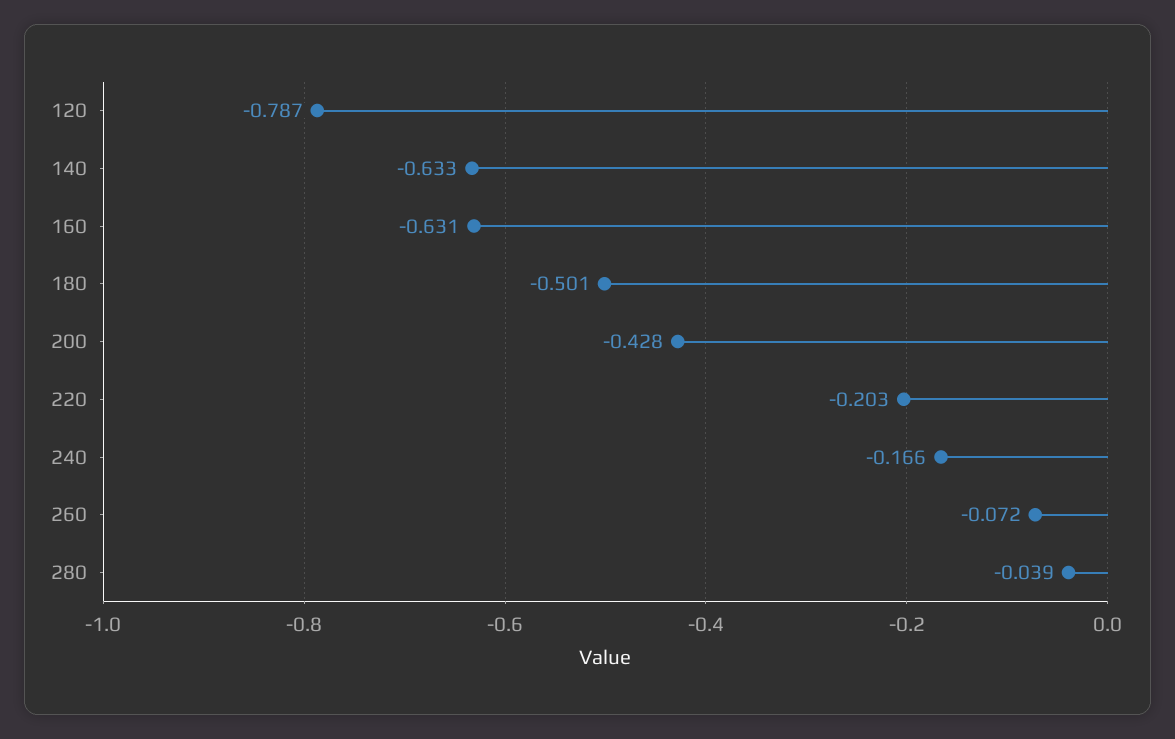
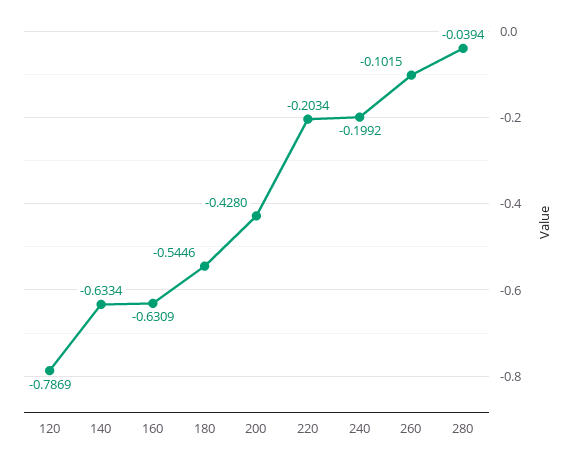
180: -0.501 -> -0.5446
240: -0.166 -> -0.1992
260: -0.072 -> -0.1015

